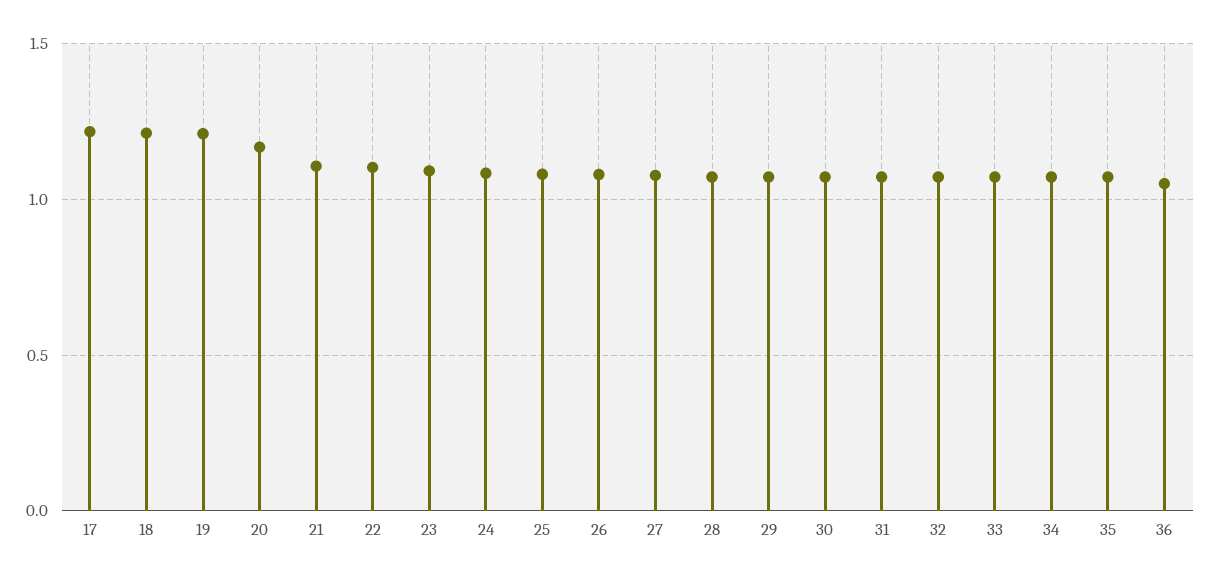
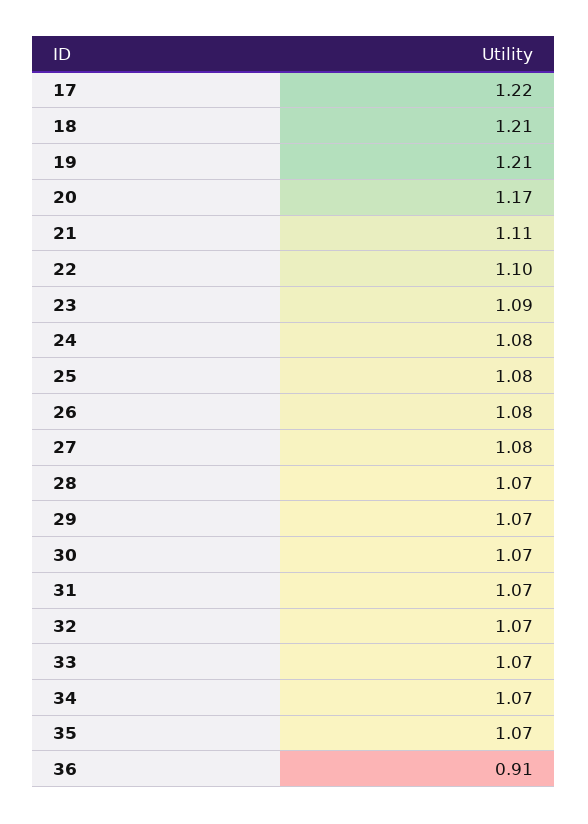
36: 1.05 -> 0.91

